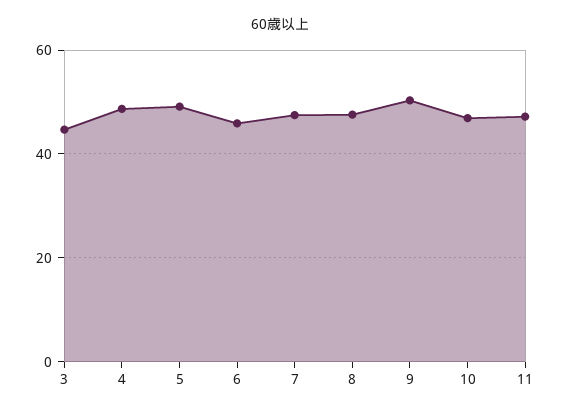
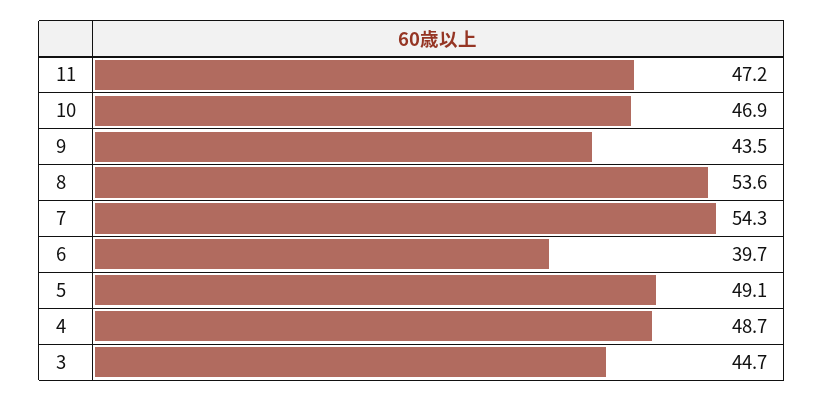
6: 46 -> 39.7
7: 48 -> 54.3
8: 48 -> 53.6
9: 50 -> 43.5

